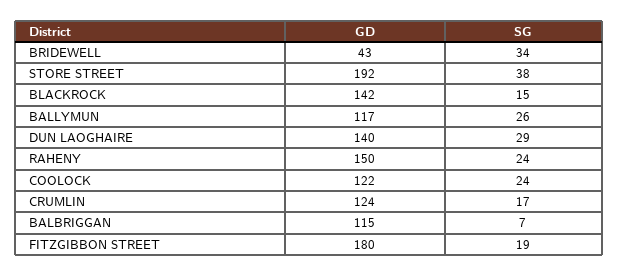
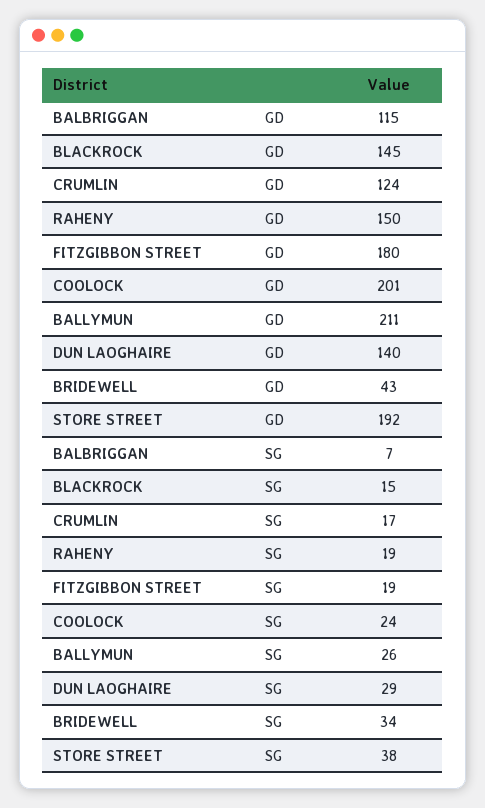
GD, BLACKROCK: 142 -> 145
GD, BALLYMUN: 117 -> 211
SG, RAHENY: 24 -> 19
GD, COOLOCK: 122 -> 201

